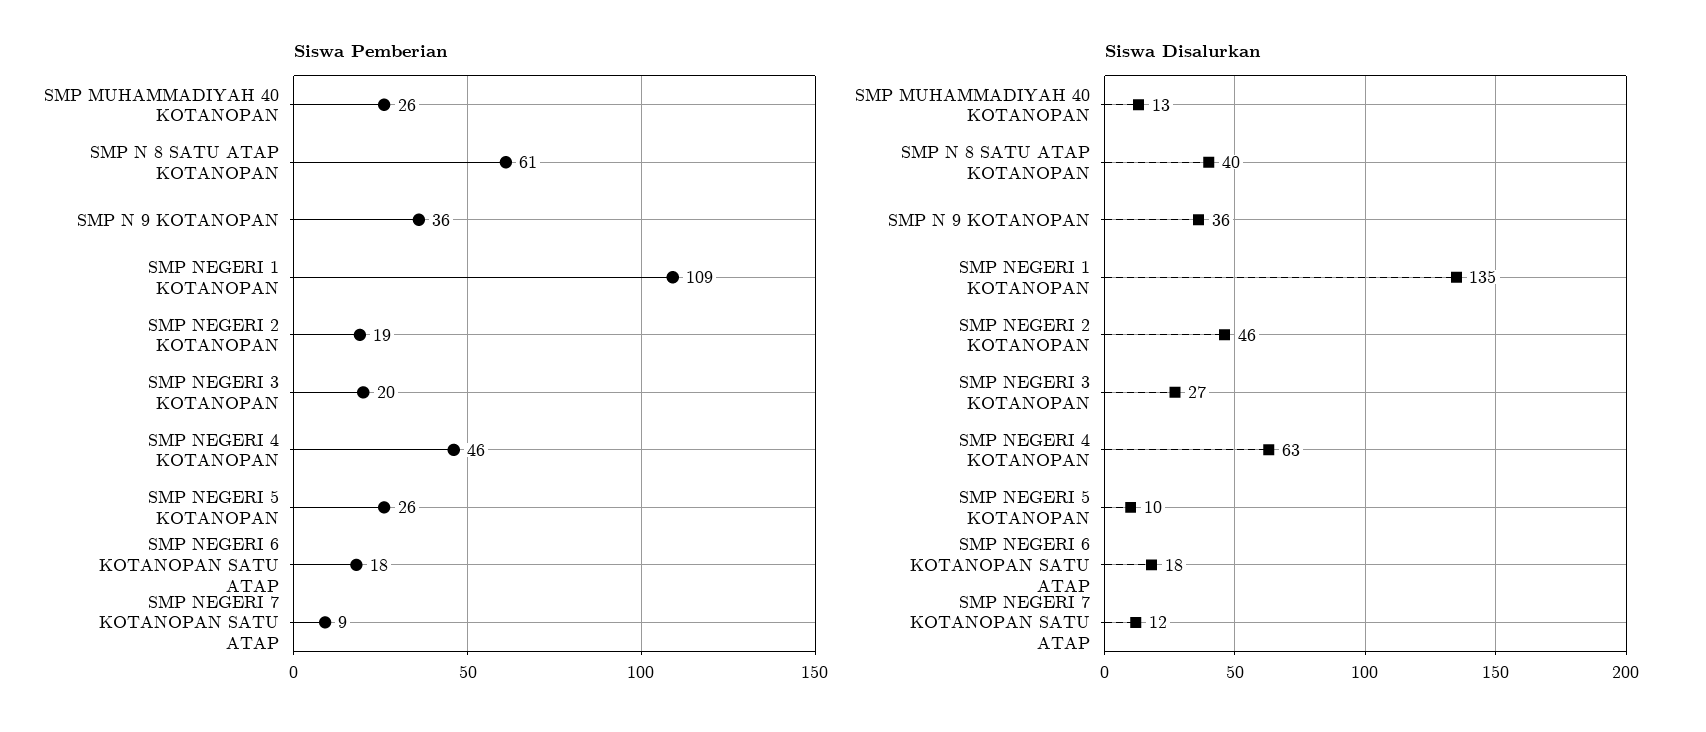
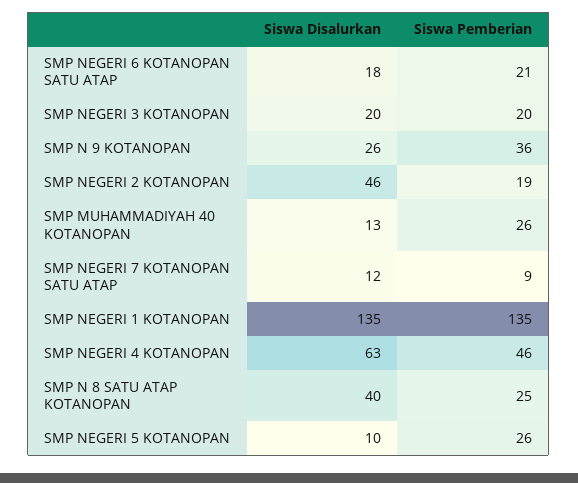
Siswa Pemberian, SMP N 8 SATU ATAP KOTANOPAN: 61 -> 25
Siswa Pemberian, SMP NEGERI 1 KOTANOPAN: 109 -> 135
Siswa Pemberian, SMP NEGERI 6 KOTANOPAN SATU ATAP: 18 -> 21
Siswa Disalurkan, SMP N 9 KOTANOPAN: 36 -> 26
Siswa Disalurkan, SMP NEGERI 3 KOTANOPAN: 27 -> 20

